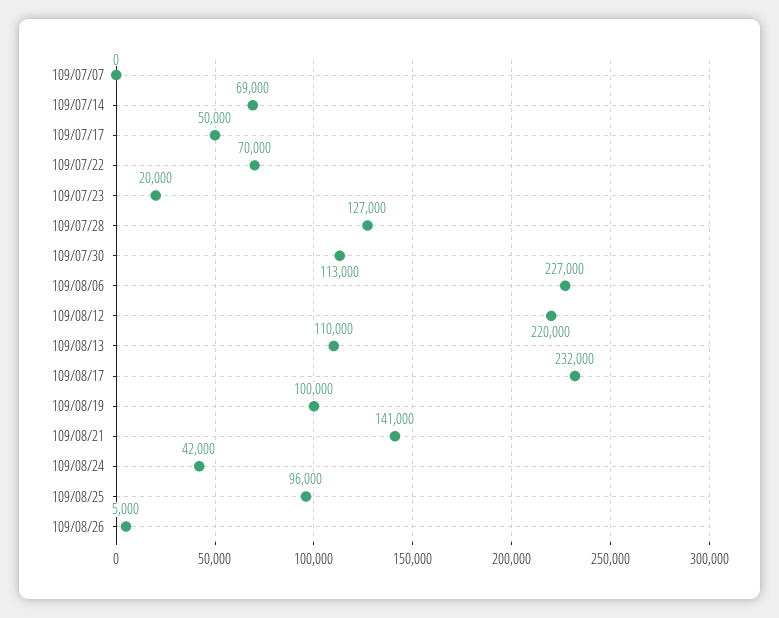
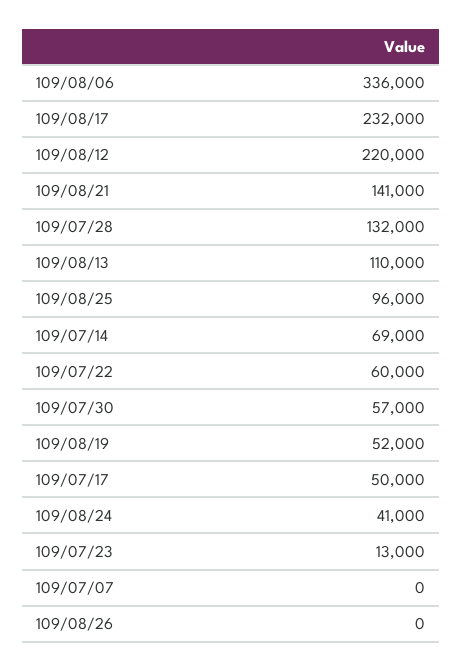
109/07/22: 70000 -> 60000
109/07/23: 20000 -> 13000
109/07/28: 127000 -> 132000
109/07/30: 113000 -> 57000
109/08/06: 227000 -> 336000
109/08/19: 100000 -> 52000
109/08/24: 42000 -> 41000
109/08/26: 5000 -> 0

